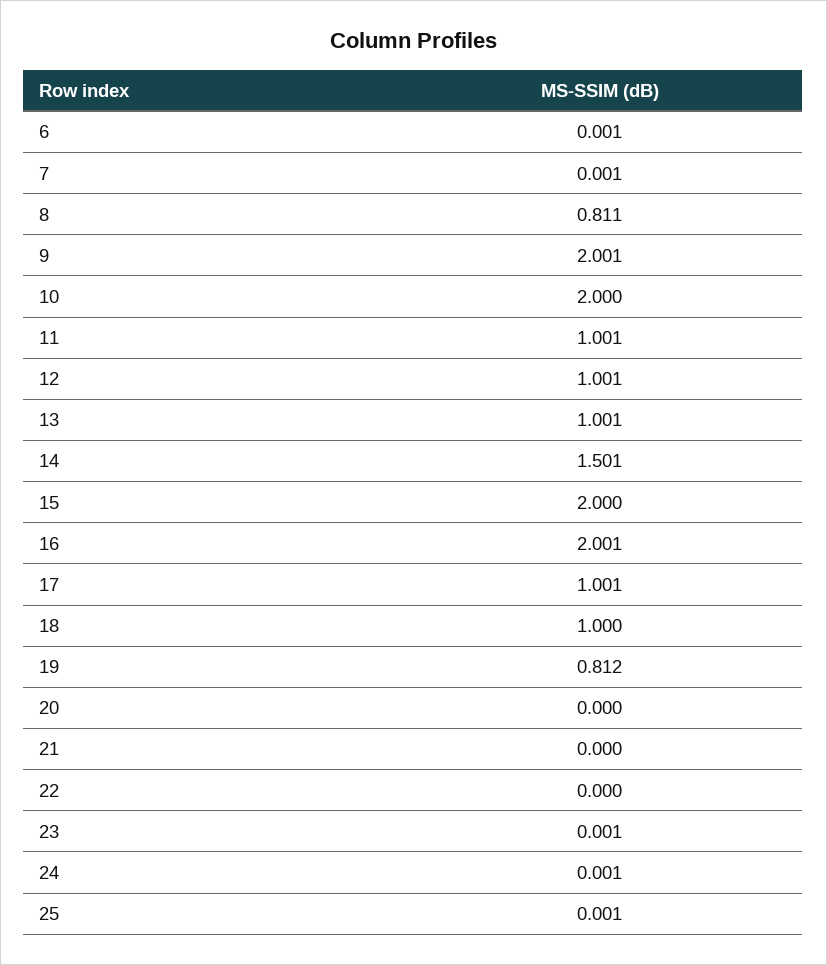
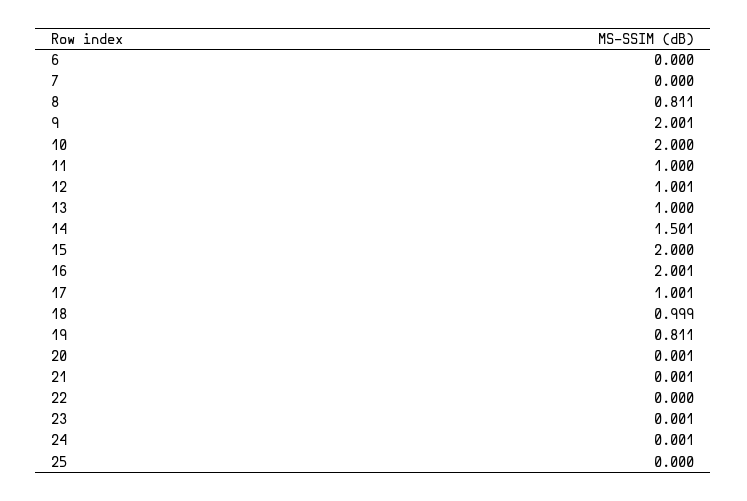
6: 0.001 -> 0
7: 0.001 -> 0
11: 1.001 -> 1
13: 1.001 -> 1
18: 1 -> 0.999
19: 0.812 -> 0.811
20: 0 -> 0.001
21: 0 -> 0.001
25: 0.001 -> 0

